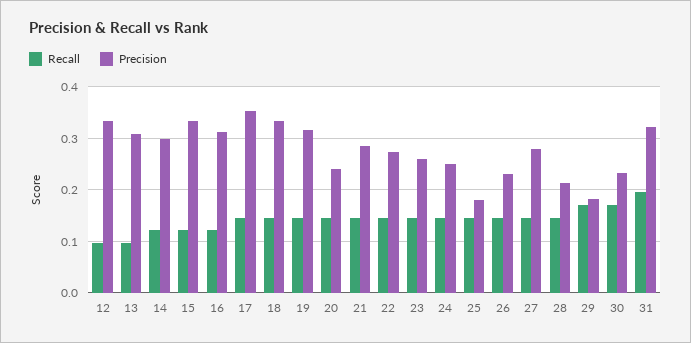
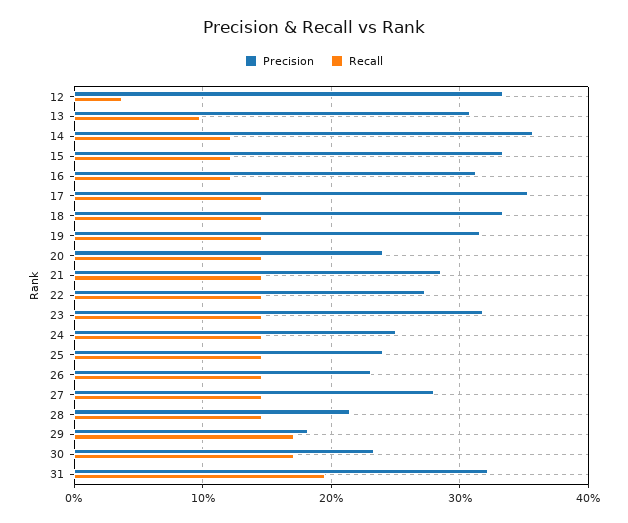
Recall, 12: 0.1 -> 0.04
Precision, 14: 0.3 -> 0.36
Precision, 23: 0.26 -> 0.32
Precision, 25: 0.18 -> 0.24

